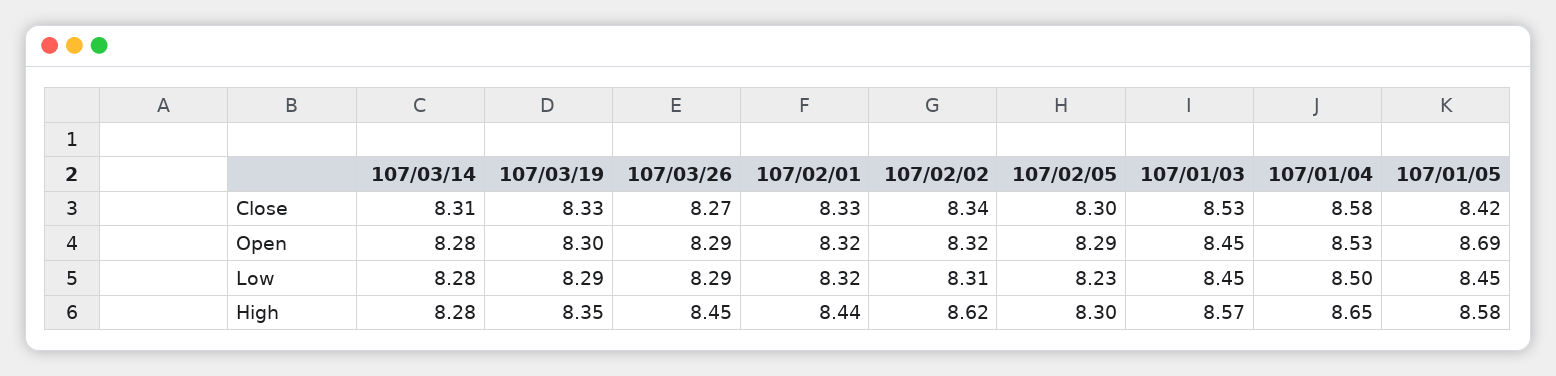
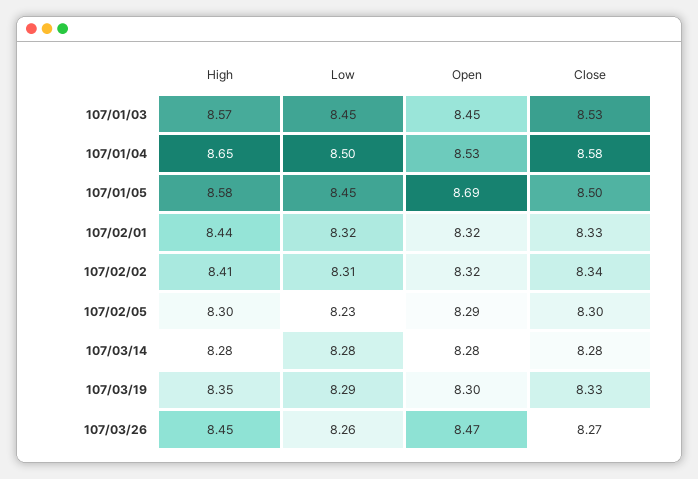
107/03/14, Close: 8.31 -> 8.28
107/01/05, Close: 8.42 -> 8.5
107/03/26, Open: 8.29 -> 8.47
107/03/26, Low: 8.29 -> 8.26
107/02/02, High: 8.62 -> 8.41

